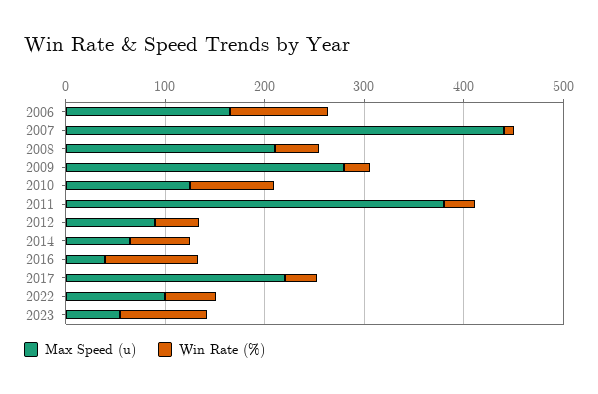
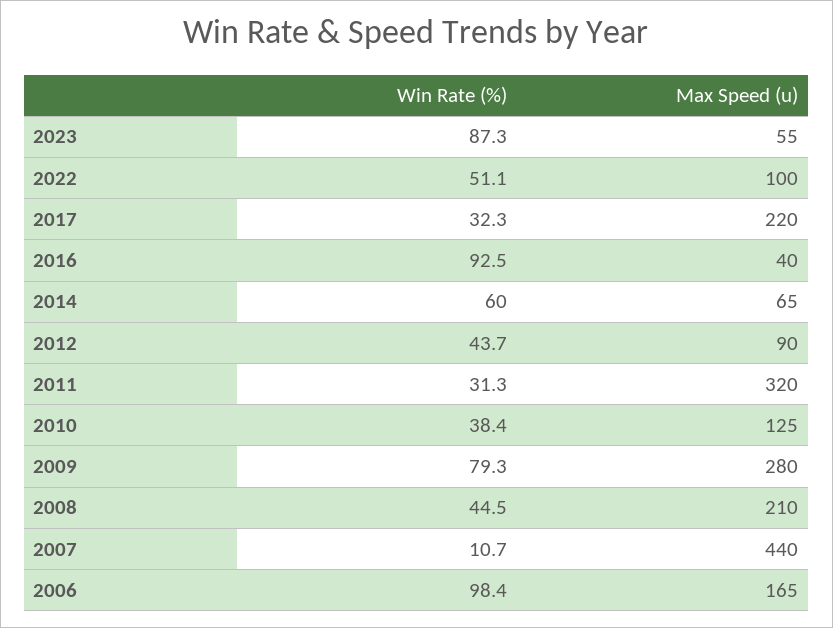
Win Rate (%), 2009: 20 -> 79.3
Win Rate (%), 2010: 80 -> 38.4
Max Speed (u), 2011: 380 -> 320

